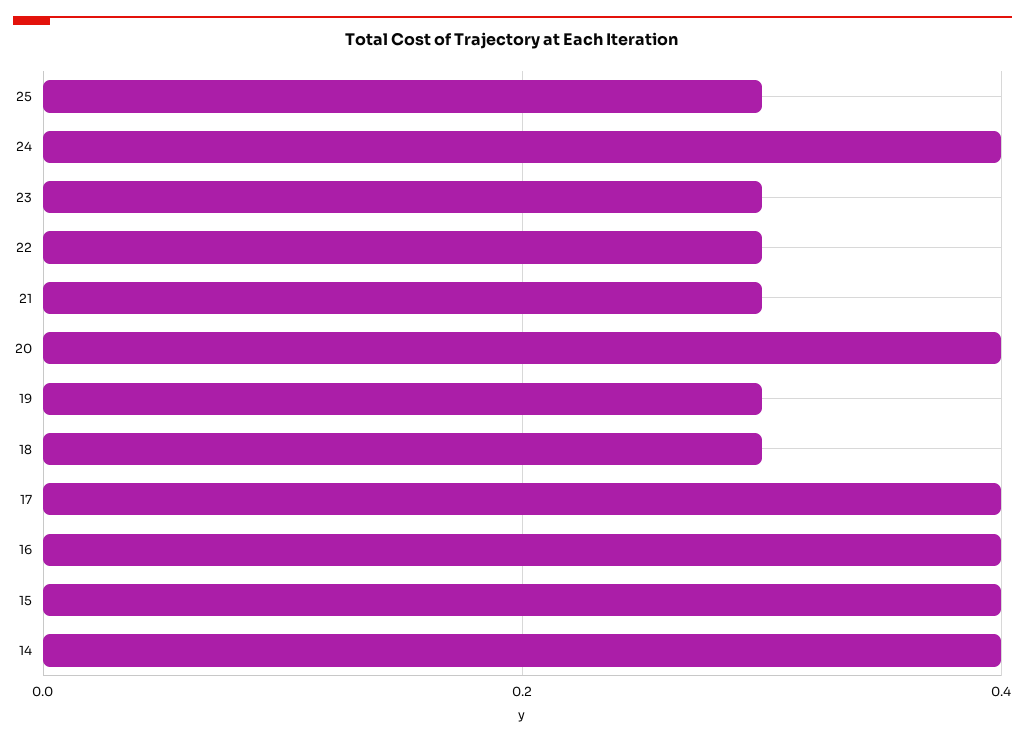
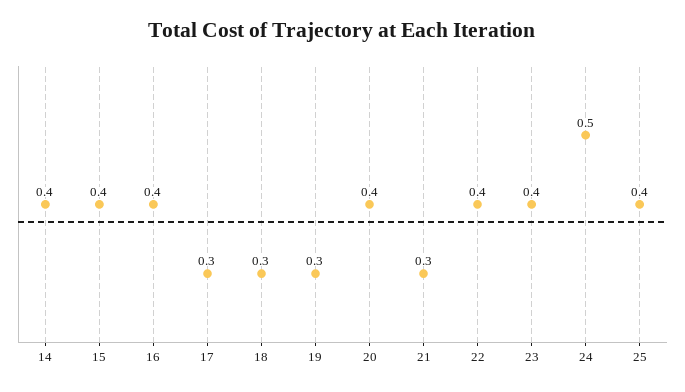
25: 0.3 -> 0.4
24: 0.4 -> 0.5
23: 0.3 -> 0.4
22: 0.3 -> 0.4
17: 0.4 -> 0.3

